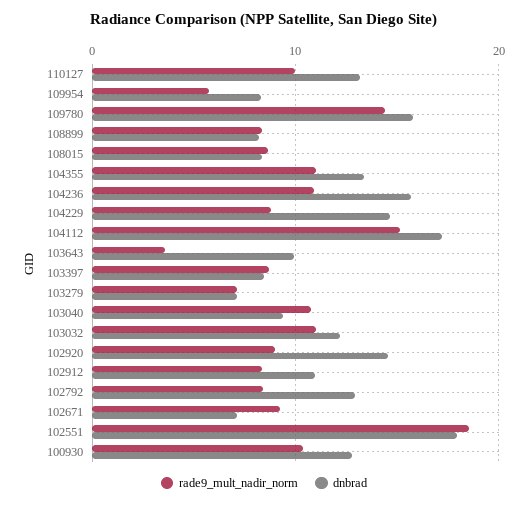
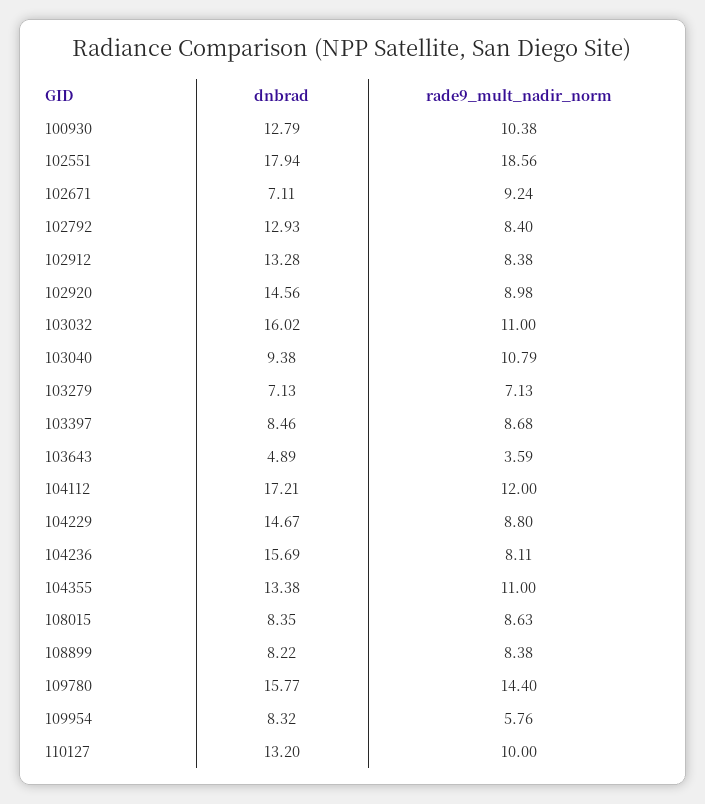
rade9_mult_nadir_norm, 104236: 11 -> 8.11
rade9_mult_nadir_norm, 104112: 15 -> 12
dnbrad, 103643: 10 -> 4.89
dnbrad, 103032: 12 -> 16.02
dnbrad, 102912: 11 -> 13.28

